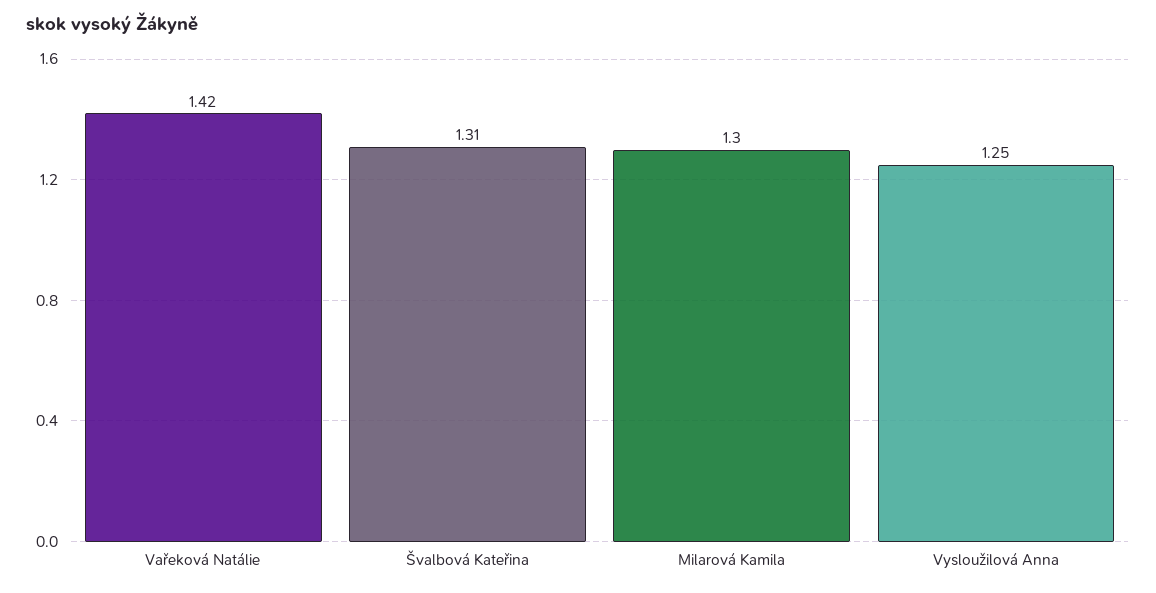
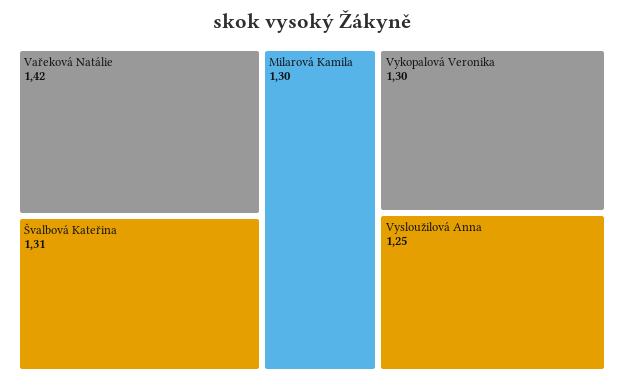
Vykopalová Veronika: none -> 1.3

